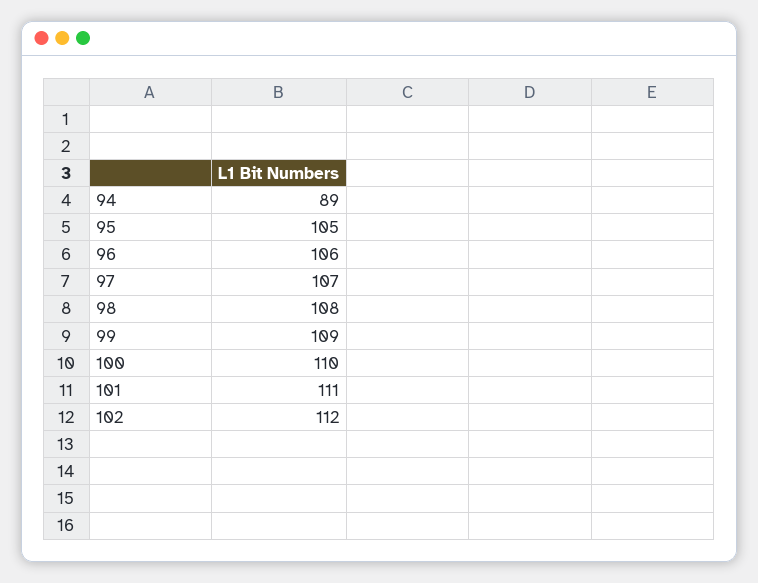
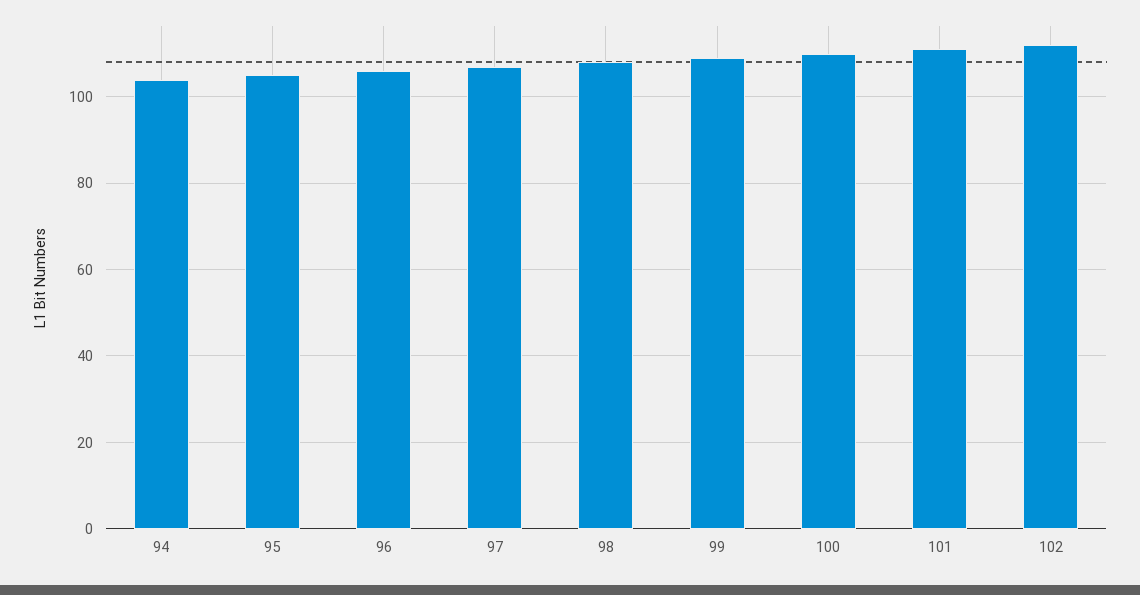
94: 89 -> 105

